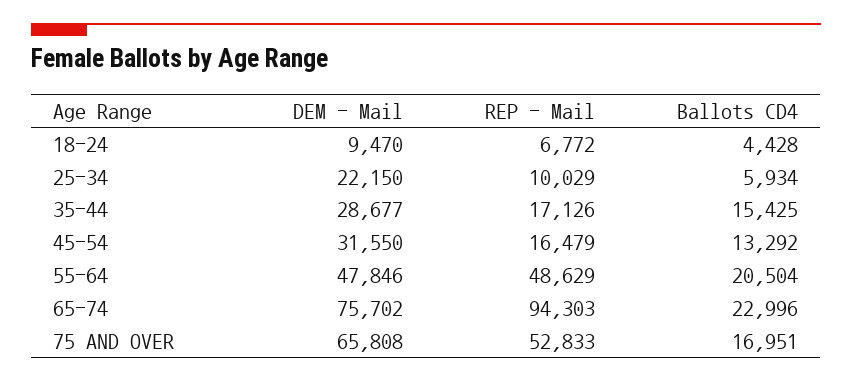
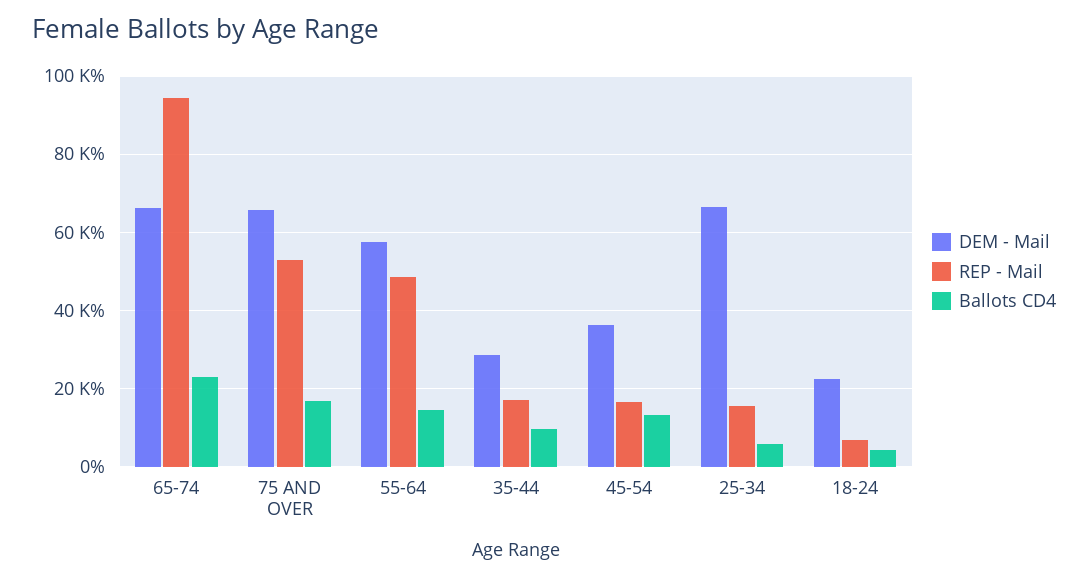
DEM - Mail, 18-24: 9470 -> 22000
DEM - Mail, 25-34: 22150 -> 66000
REP - Mail, 25-34: 10029 -> 16000
Ballots CD4, 35-44: 15425 -> 10000
DEM - Mail, 45-54: 31550 -> 36000
DEM - Mail, 55-64: 47846 -> 58000
Ballots CD4, 55-64: 20504 -> 14000
DEM - Mail, 65-74: 75702 -> 66000

